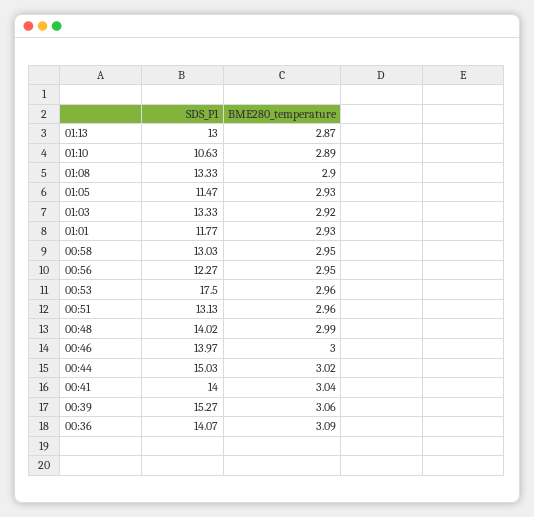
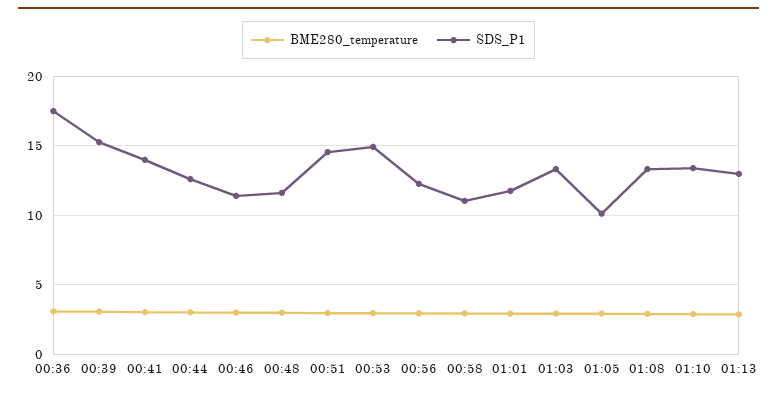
SDS_P1, 01:10: 10.63 -> 13.5
SDS_P1, 01:05: 11.47 -> 10
SDS_P1, 00:58: 13.03 -> 11
SDS_P1, 00:53: 17.5 -> 15
SDS_P1, 00:51: 13.13 -> 14.5
SDS_P1, 00:48: 14.02 -> 11.5
SDS_P1, 00:46: 13.97 -> 11.5
SDS_P1, 00:44: 15.03 -> 12.5
SDS_P1, 00:36: 14.07 -> 17.5

